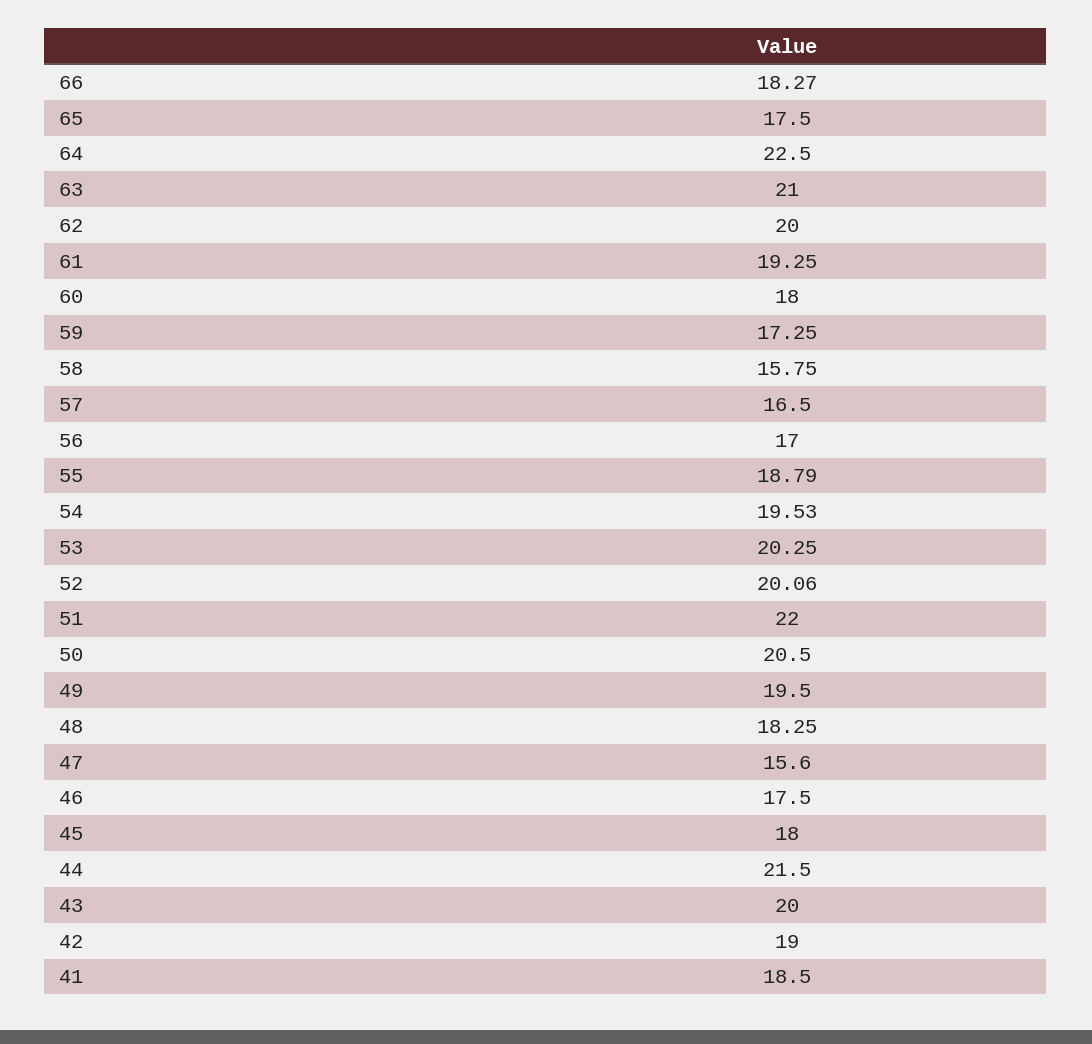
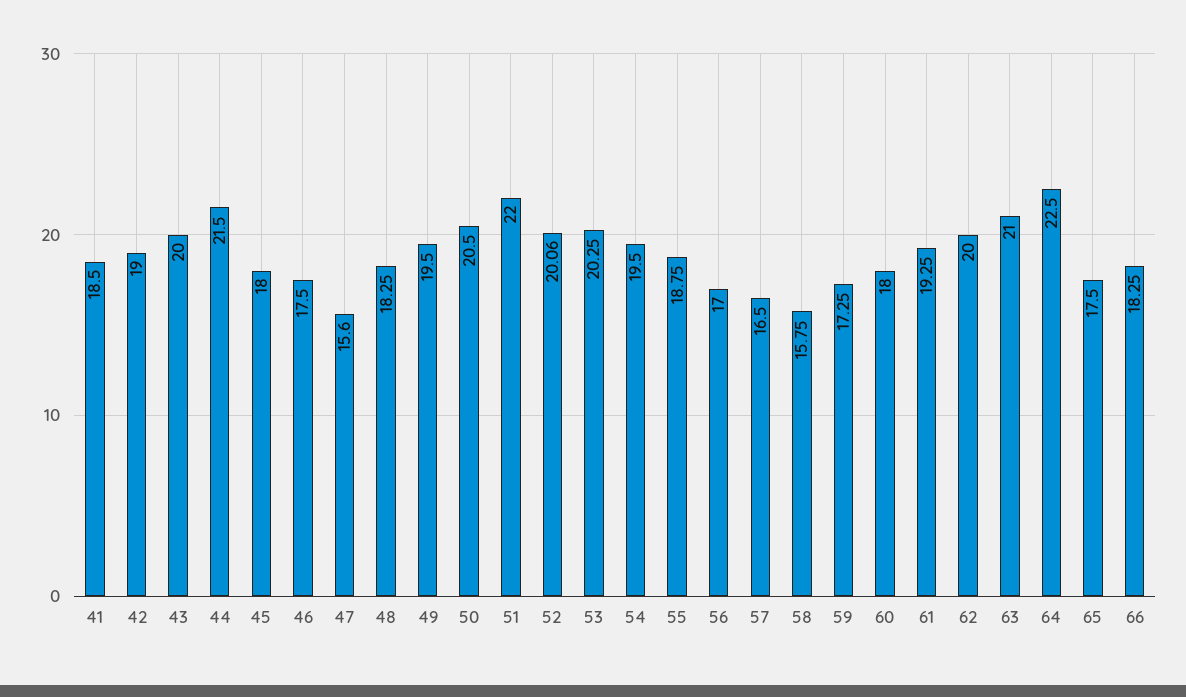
66: 18.27 -> 18.25
55: 18.79 -> 18.75
54: 19.53 -> 19.5

